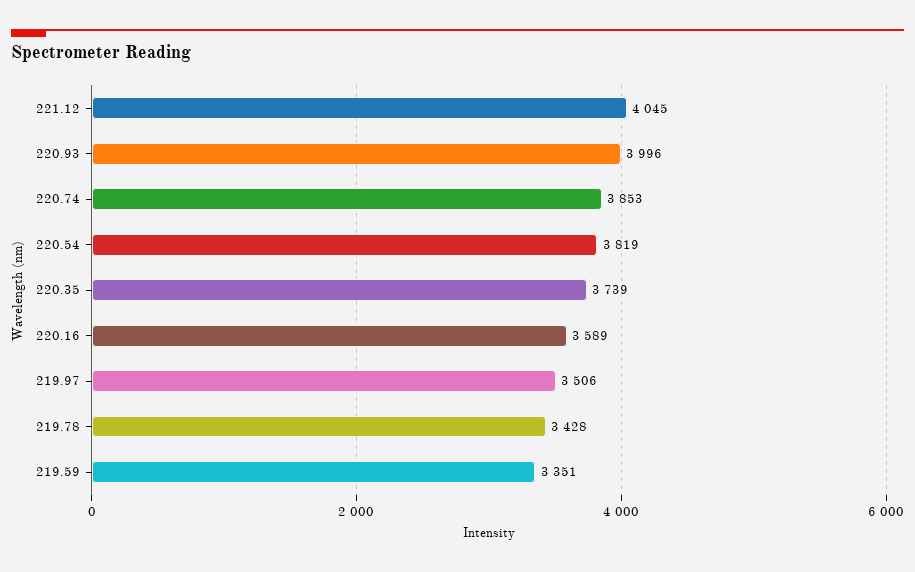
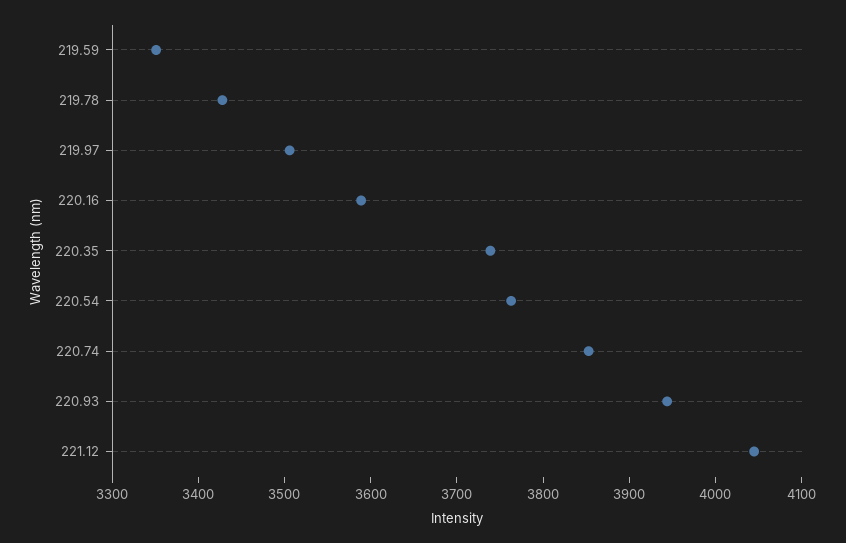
220.93: 3996 -> 3940
220.54: 3819 -> 3760

